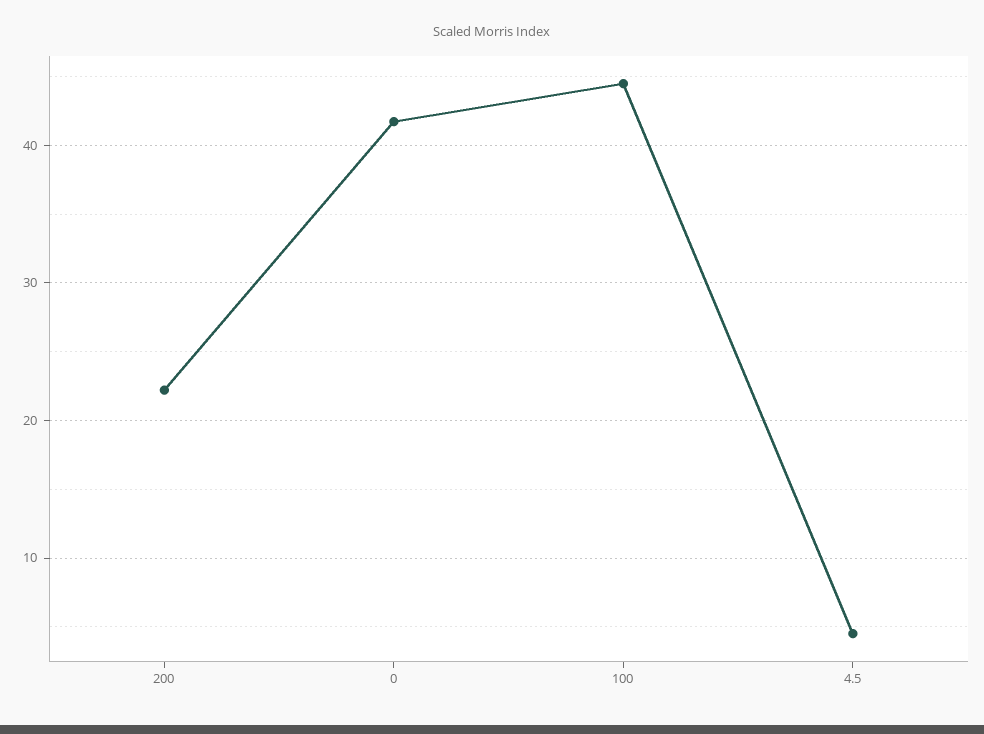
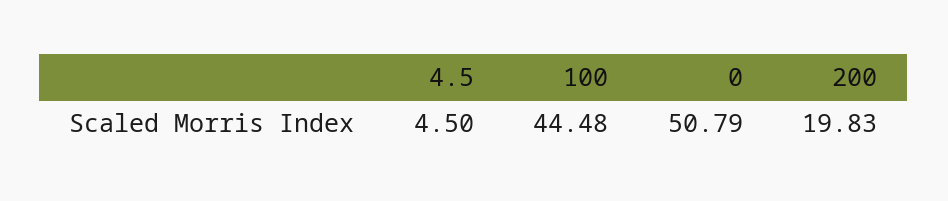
200: 22 -> 19.83
0: 42 -> 50.79

